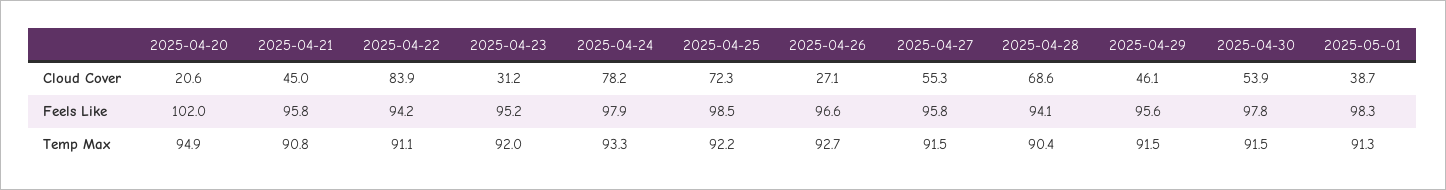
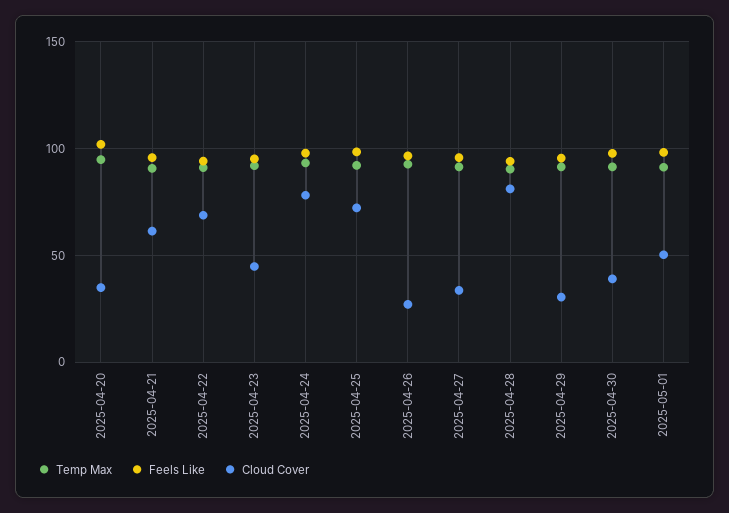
Cloud Cover, 2025-04-20: 20.6 -> 35
Cloud Cover, 2025-04-21: 45 -> 60
Cloud Cover, 2025-04-22: 83.9 -> 70
Cloud Cover, 2025-04-23: 31.2 -> 45
Cloud Cover, 2025-04-27: 55.3 -> 35
Cloud Cover, 2025-04-28: 68.6 -> 80
Cloud Cover, 2025-04-29: 46.1 -> 30
Cloud Cover, 2025-04-30: 53.9 -> 40
Cloud Cover, 2025-05-01: 38.7 -> 50

